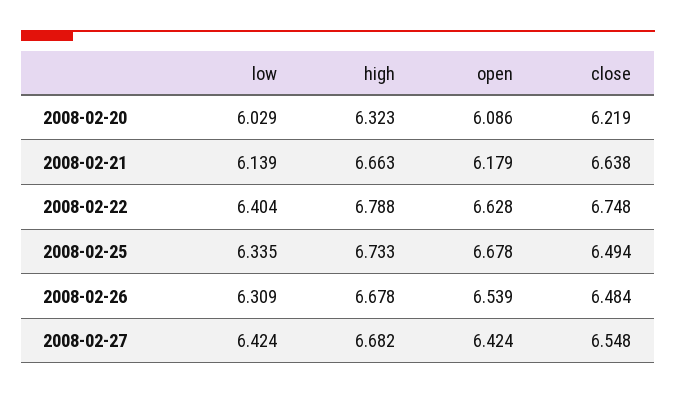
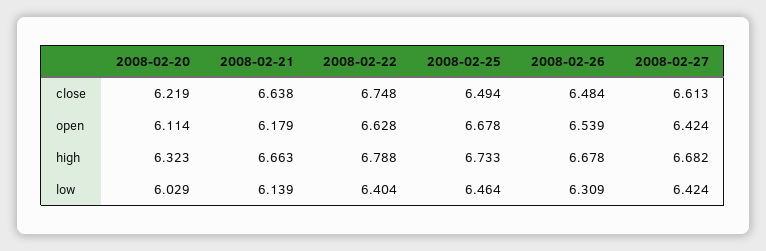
open, 2008-02-20: 6.086 -> 6.114
low, 2008-02-25: 6.335 -> 6.464
close, 2008-02-27: 6.548 -> 6.613

